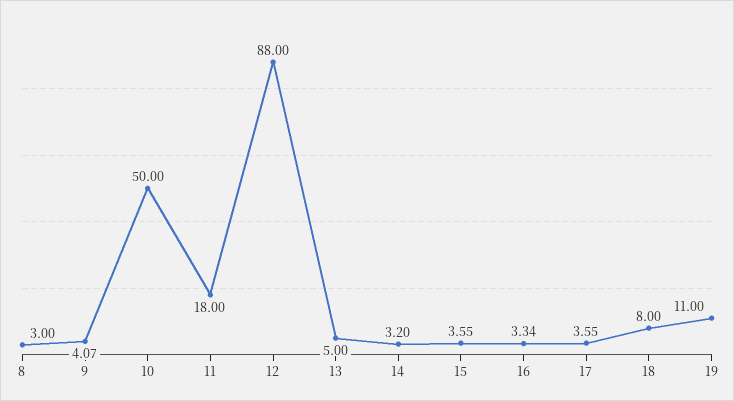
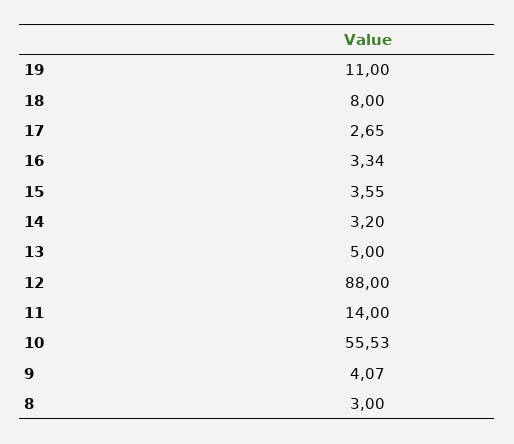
10: 50 -> 55.53
11: 18 -> 14
17: 3.55 -> 2.65

